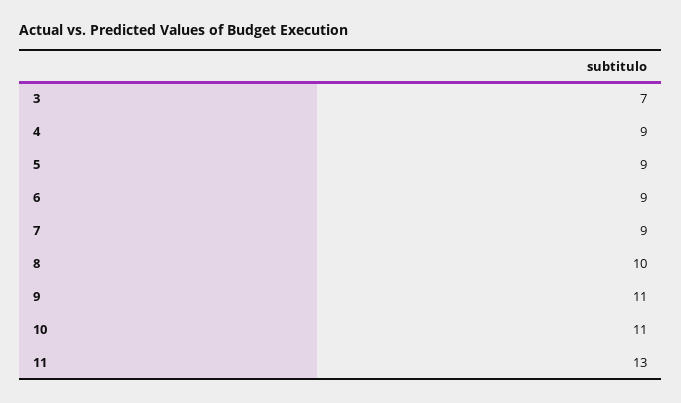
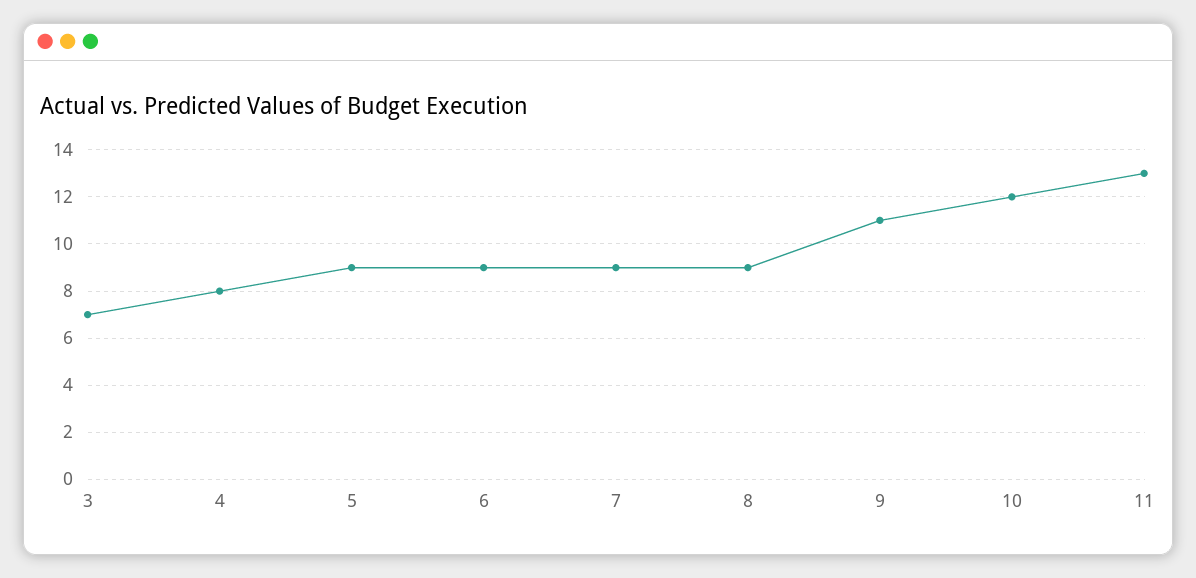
4: 9 -> 8
8: 10 -> 9
10: 11 -> 12

